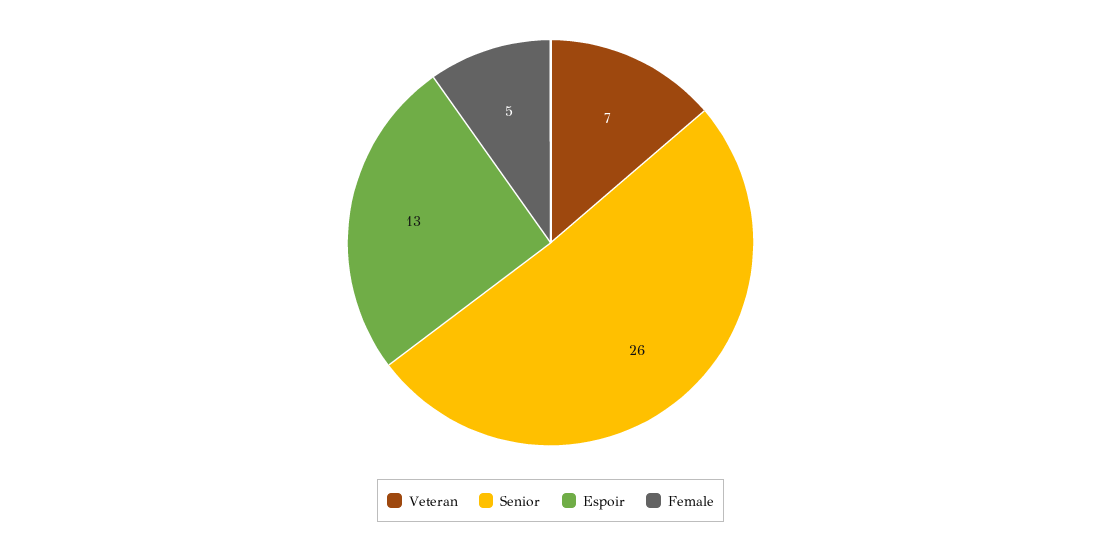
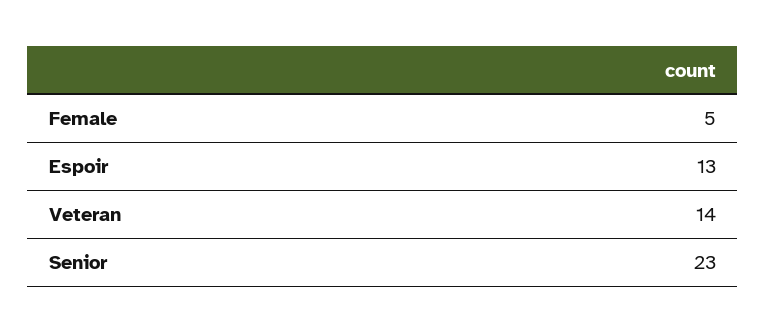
Veteran: 7 -> 14
Senior: 26 -> 23

